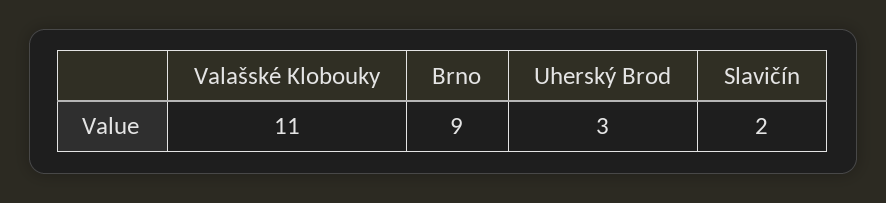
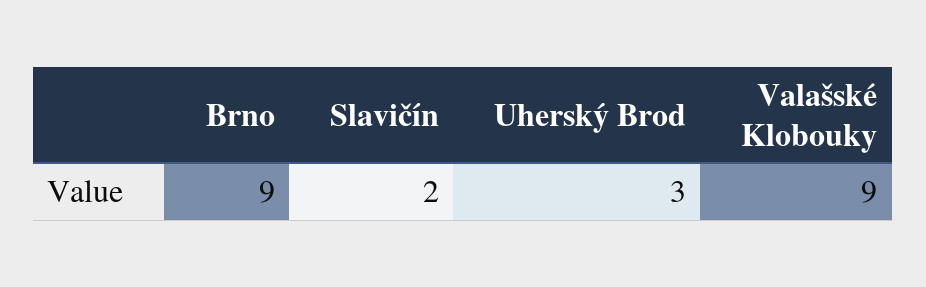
Valašské Klobouky: 11 -> 9

